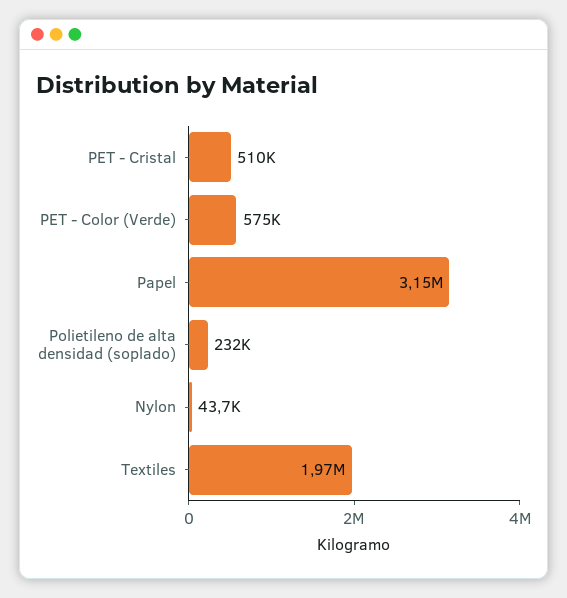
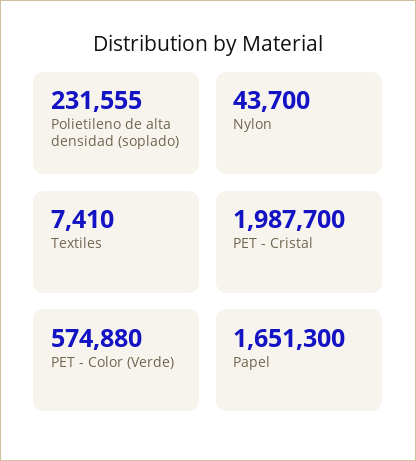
PET - Cristal: 510000 -> 1987700
Papel: 3150000 -> 1651300
Textiles: 1970000 -> 7410

